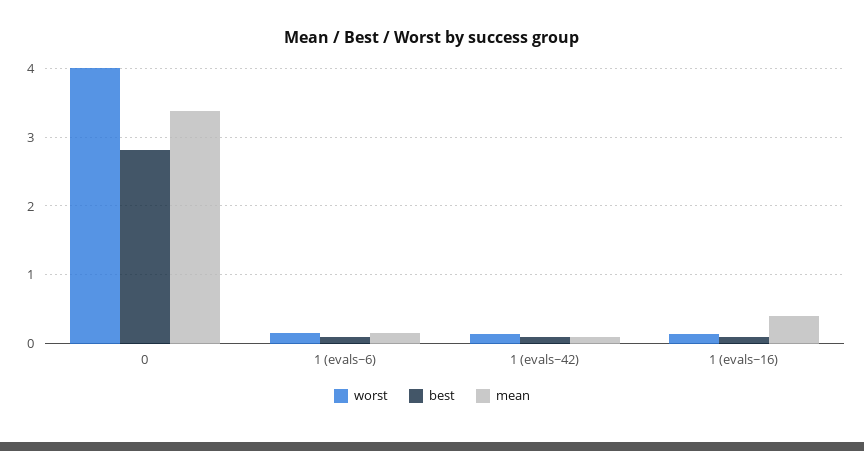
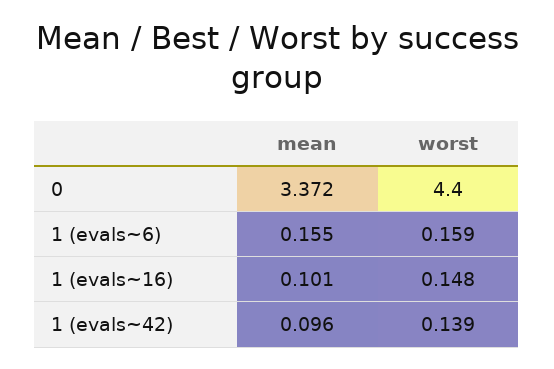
worst, 0: 4 -> 4.4
best, 0: 2.8 -> none
best, 1 (evals~6): 0.1 -> none
best, 1 (evals~42): 0.1 -> none
best, 1 (evals~16): 0.1 -> none
mean, 1 (evals~16): 0.4 -> 0.101

